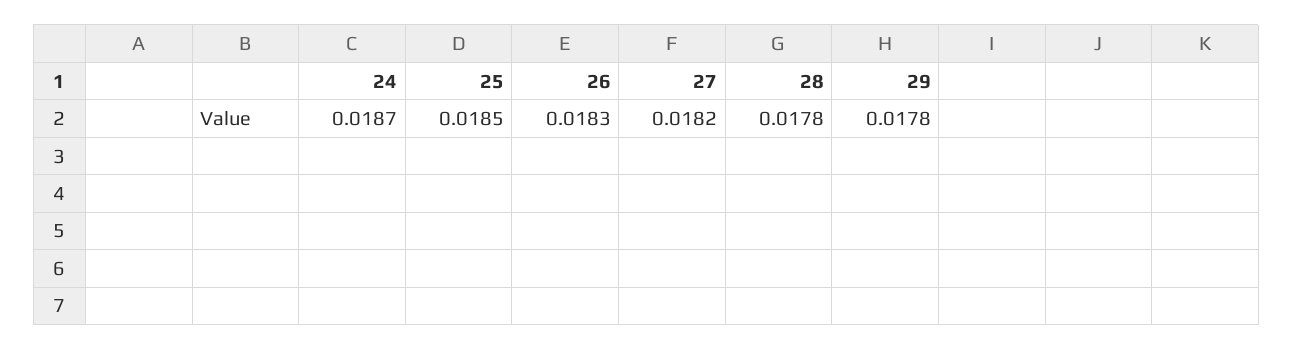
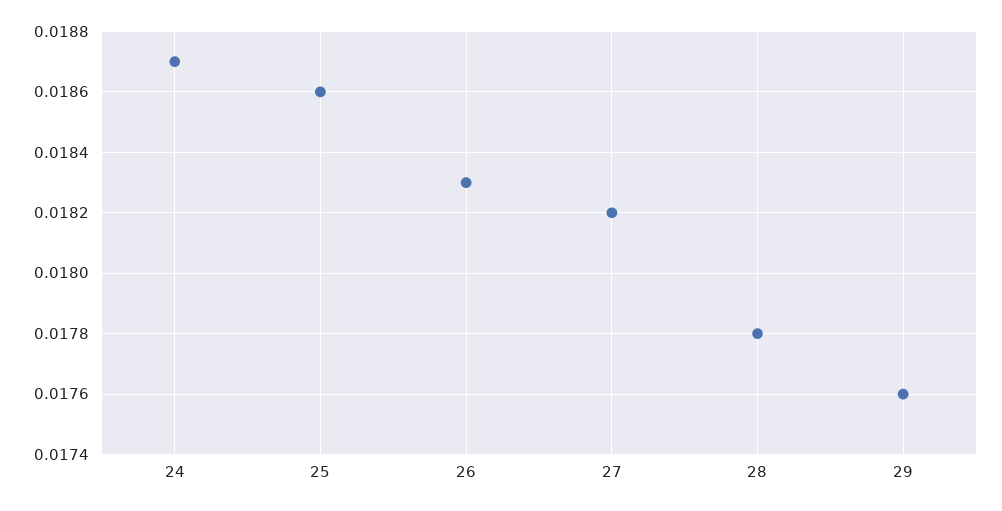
25: 0.0185 -> 0.0186
29: 0.0178 -> 0.0176

